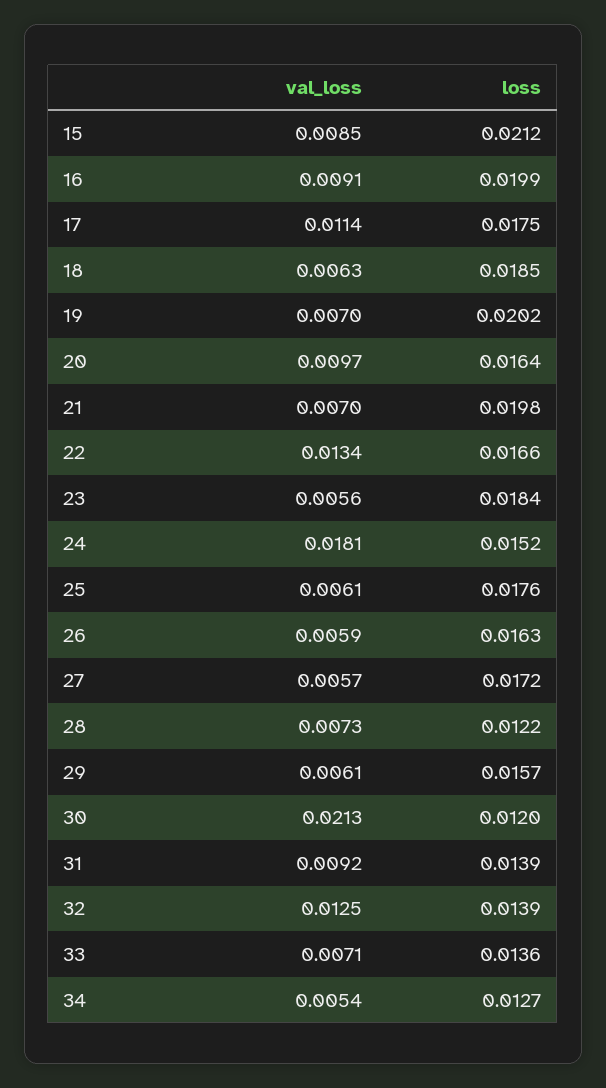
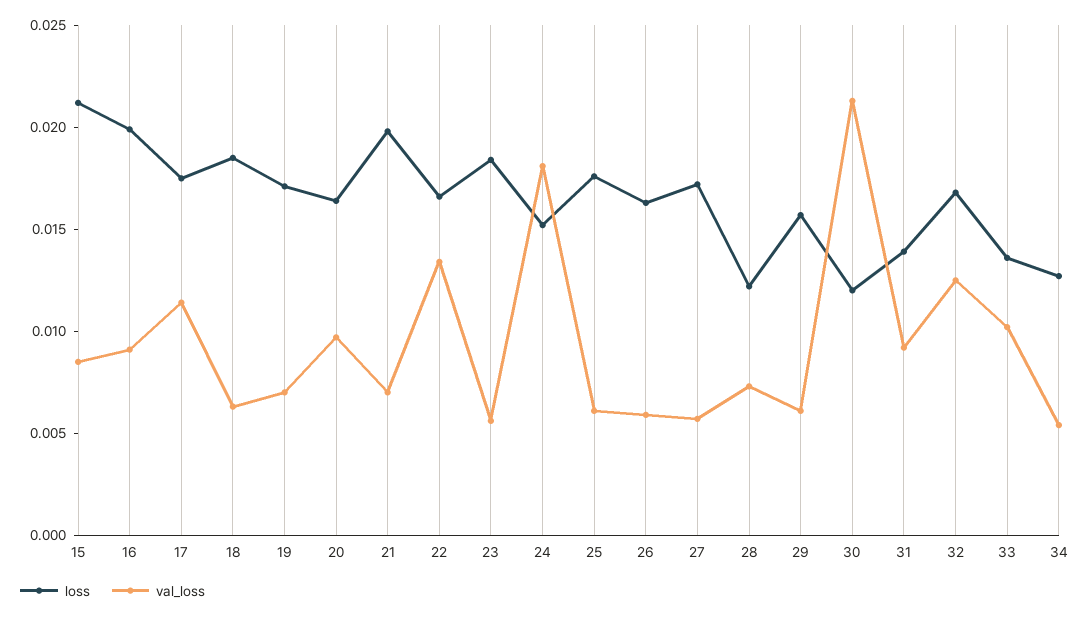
loss, 19: 0.0202 -> 0.017
loss, 32: 0.0139 -> 0.017
val_loss, 33: 0.0071 -> 0.01

